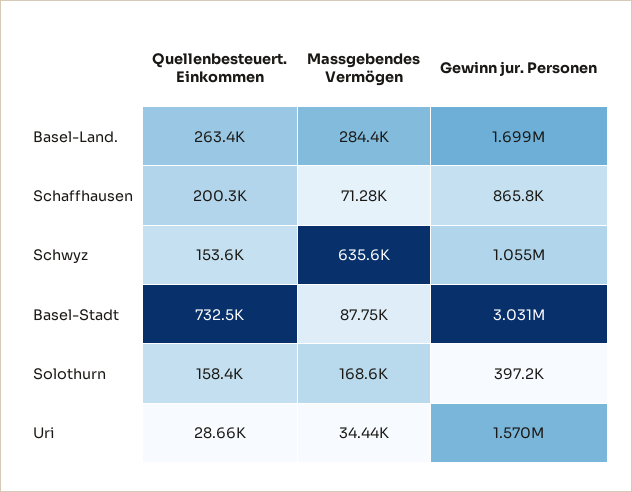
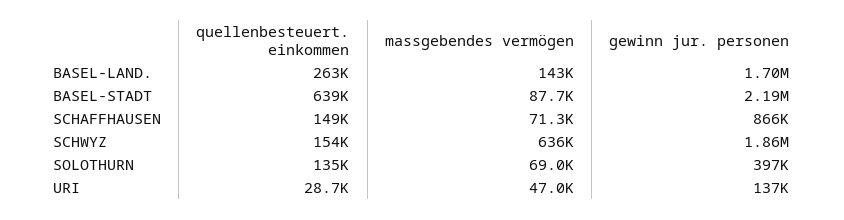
Massgebendes Vermögen, Basel-Land.: 284400 -> 143000
Quellenbesteuert. Einkommen, Schaffhausen: 200300 -> 149000
Gewinn jur. Personen, Schwyz: 1055000 -> 1860000
Quellenbesteuert. Einkommen, Basel-Stadt: 732500 -> 639000
Gewinn jur. Personen, Basel-Stadt: 3031000 -> 2190000
Quellenbesteuert. Einkommen, Solothurn: 158400 -> 135000
Massgebendes Vermögen, Solothurn: 168600 -> 69000
Massgebendes Vermögen, Uri: 34440 -> 47000
Gewinn jur. Personen, Uri: 1570000 -> 137000

